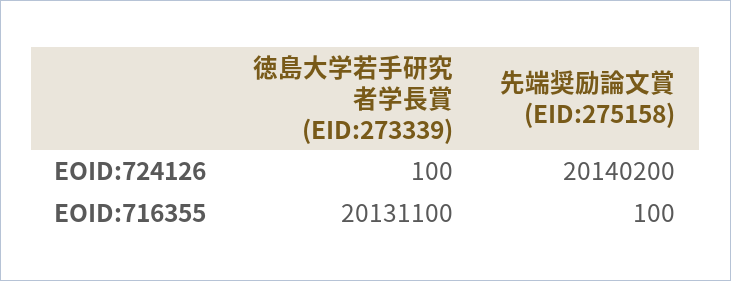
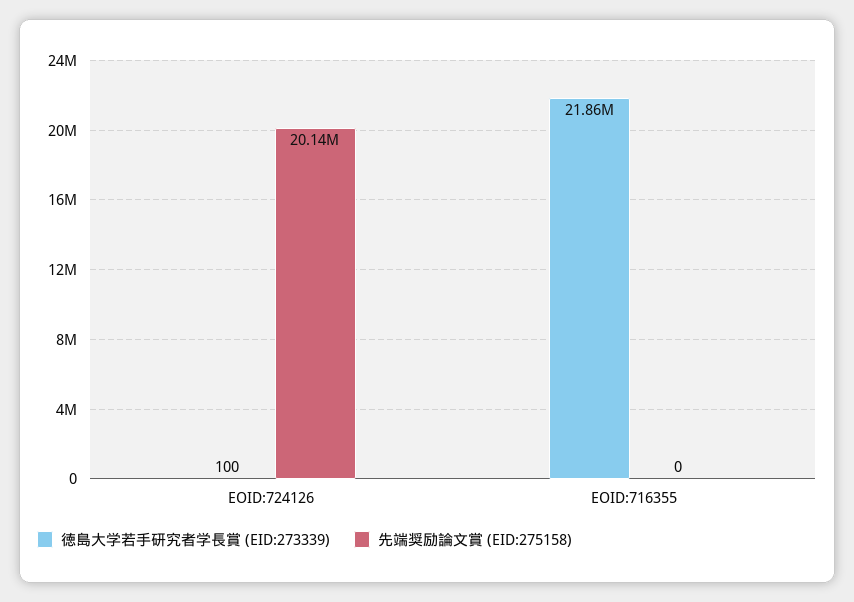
徳島大学若手研究者学長賞 (EID:273339), EOID:716355: 20131100 -> 21860000
先端奨励論文賞 (EID:275158), EOID:716355: 100 -> 0

